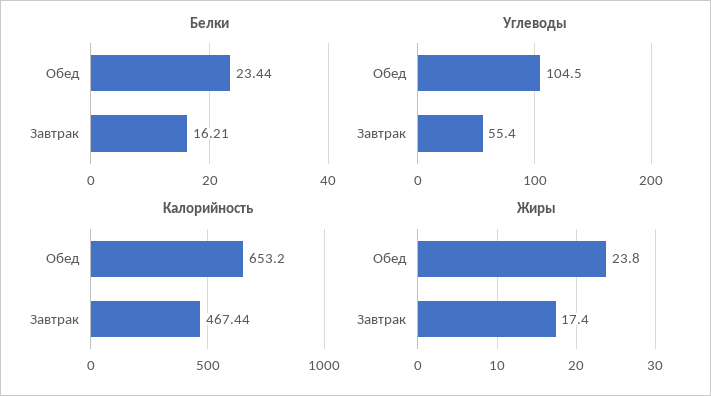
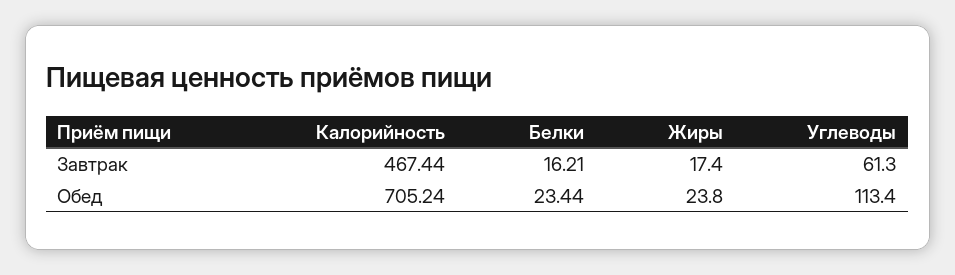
Углеводы, Обед: 104.5 -> 113.4
Углеводы, Завтрак: 55.4 -> 61.3
Калорийность, Обед: 653.2 -> 705.24

